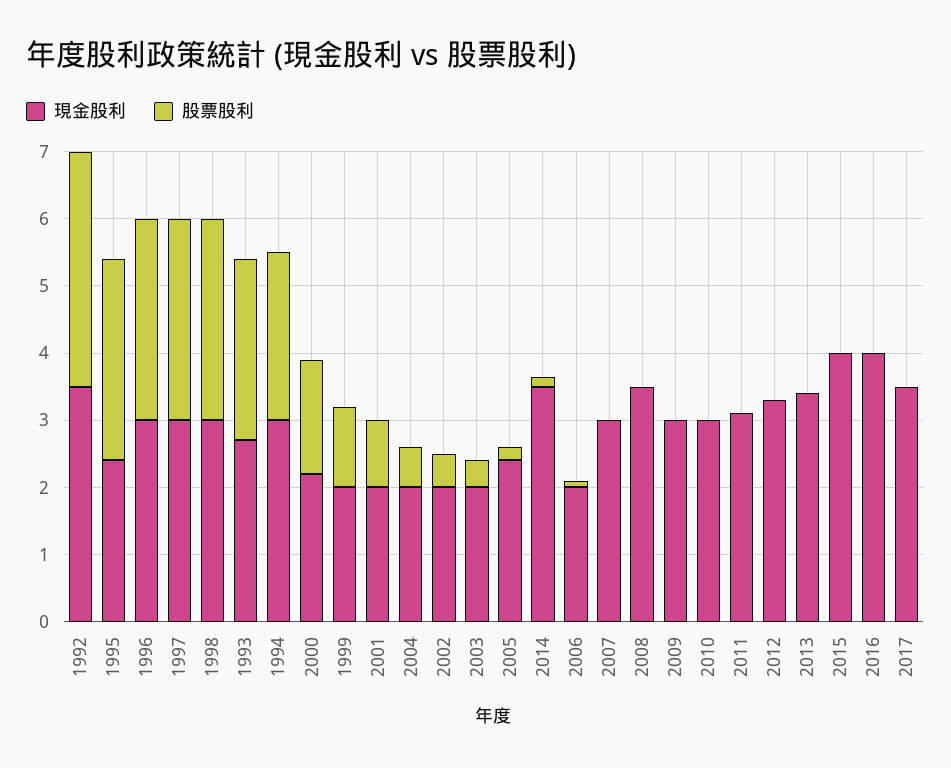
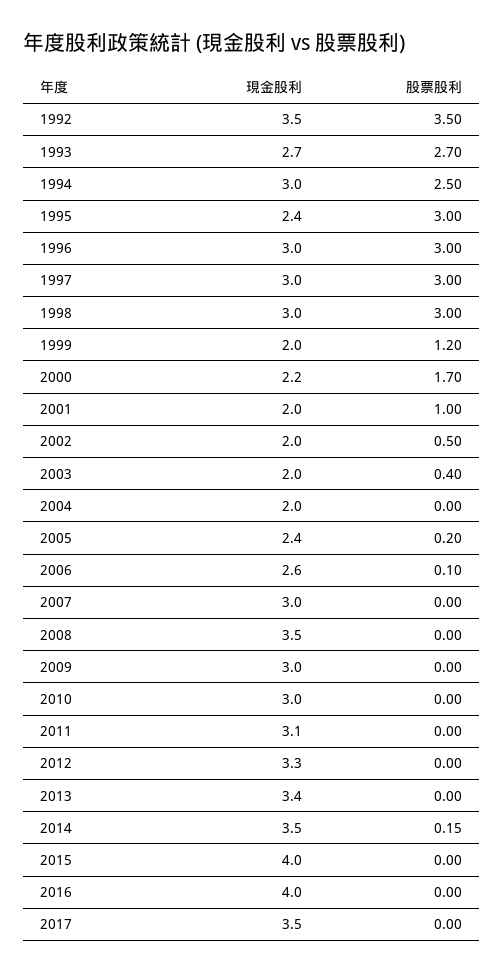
股票股利, 2004: 0.6 -> 0
現金股利, 2006: 2 -> 2.6

